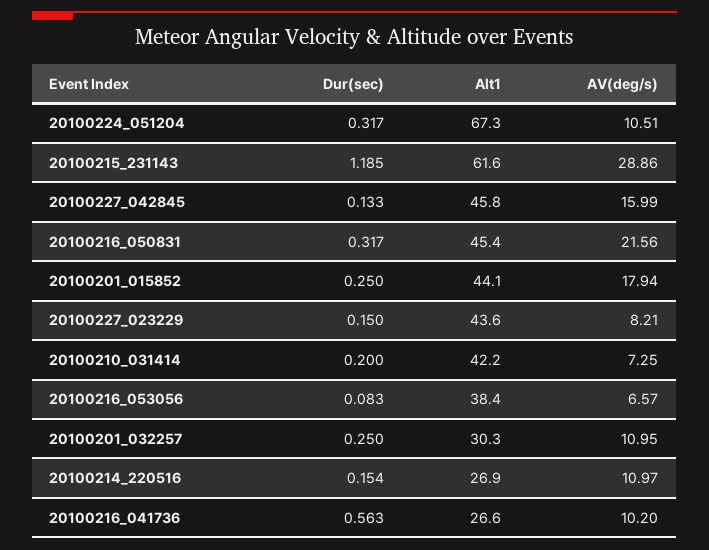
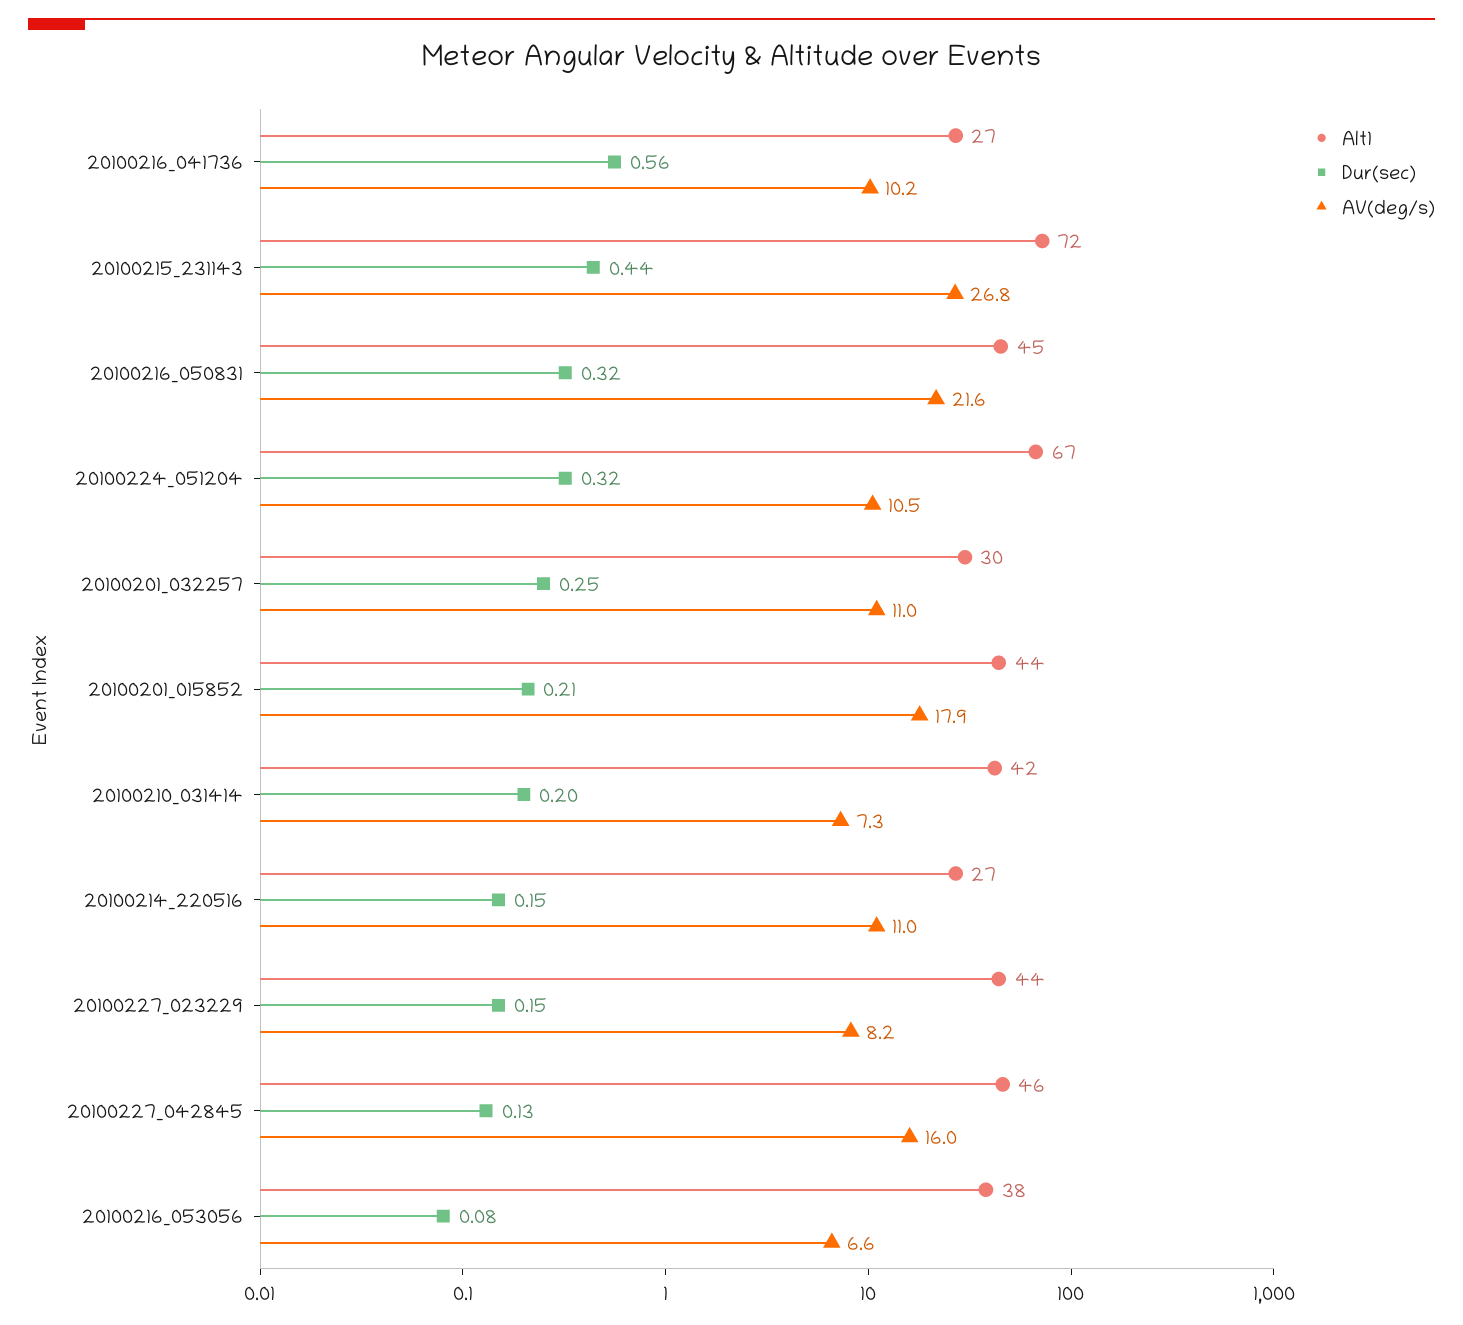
Dur(sec), 20100215_231143: 1.185 -> 0.44
Alt1, 20100215_231143: 61.6 -> 72
AV(deg/s), 20100215_231143: 28.86 -> 26.8
Dur(sec), 20100201_015852: 0.25 -> 0.21

